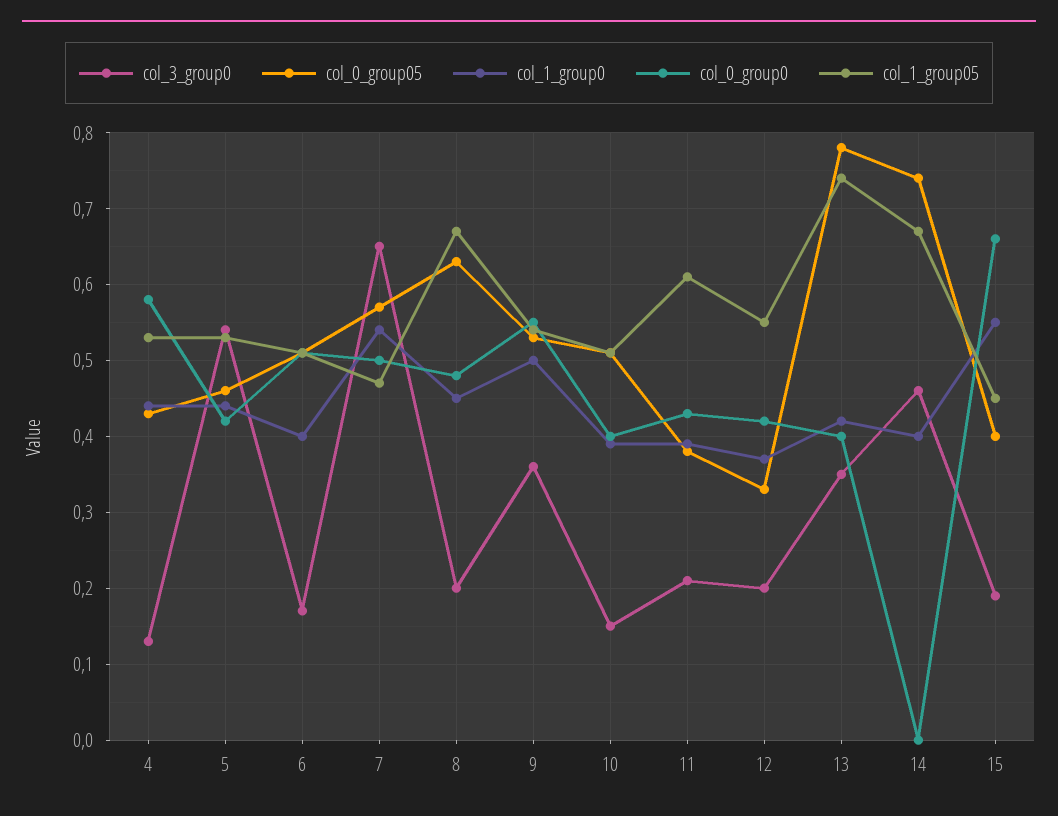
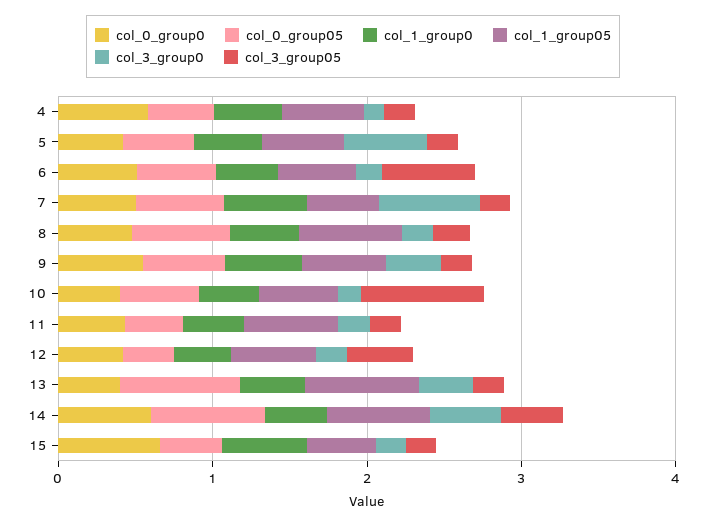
col_0_group0, 14: 0 -> 0.6
col_3_group05, 4: none -> 0.2
col_3_group05, 5: none -> 0.2
col_3_group05, 6: none -> 0.6
col_3_group05, 7: none -> 0.2
col_3_group05, 8: none -> 0.2
col_3_group05, 9: none -> 0.2
col_3_group05, 10: none -> 0.8
col_3_group05, 11: none -> 0.2
col_3_group05, 12: none -> 0.4
col_3_group05, 13: none -> 0.2
col_3_group05, 14: none -> 0.4
col_3_group05, 15: none -> 0.2

